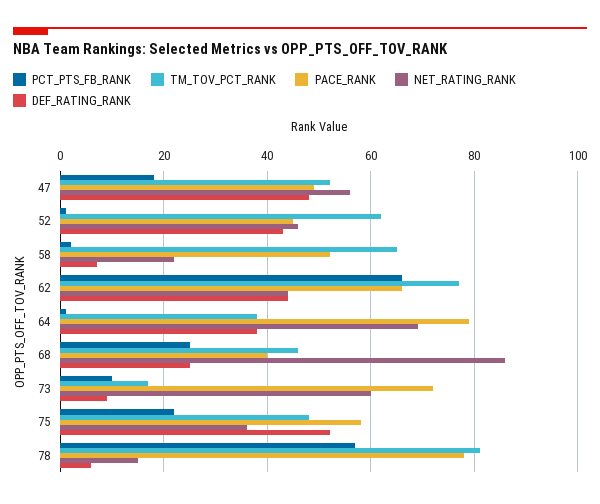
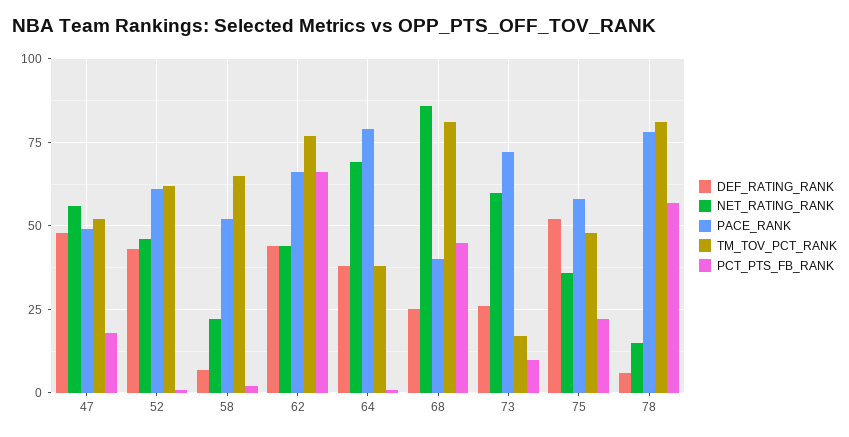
PACE_RANK, 52: 45 -> 60
PCT_PTS_FB_RANK, 68: 25 -> 45
TM_TOV_PCT_RANK, 68: 45 -> 80
DEF_RATING_RANK, 73: 10 -> 25

